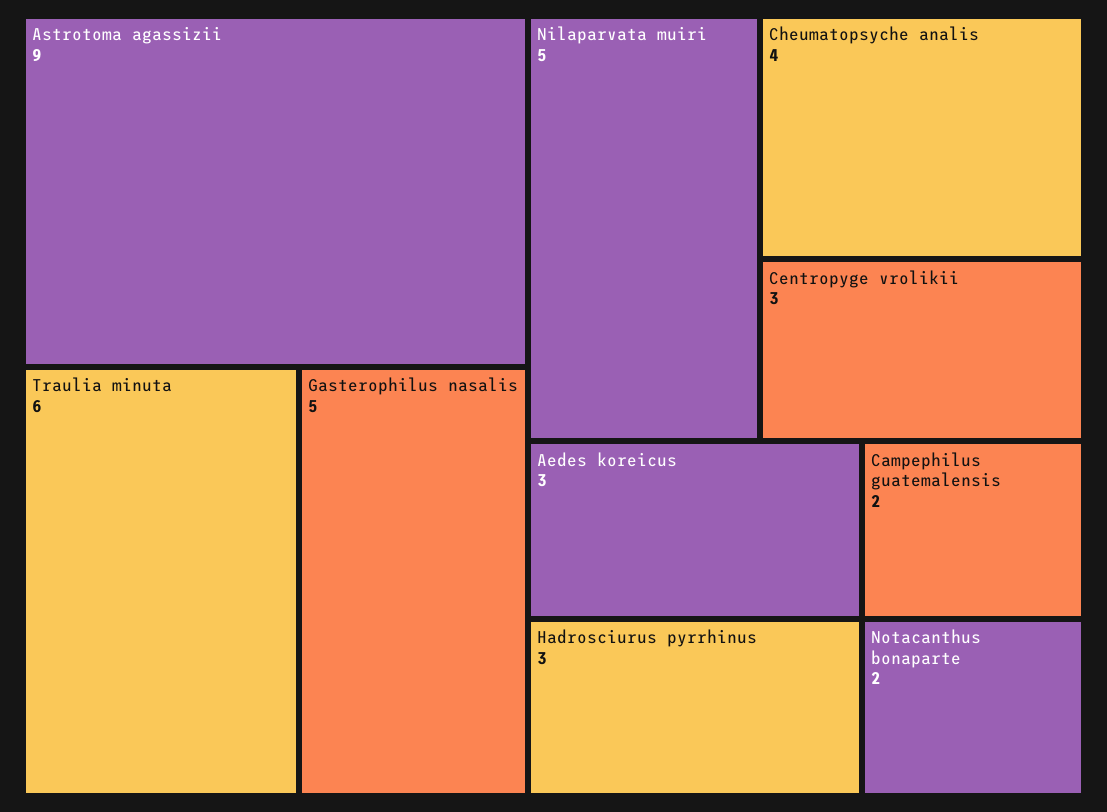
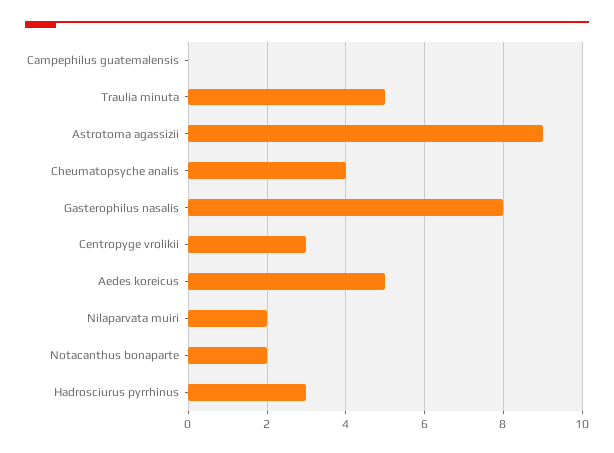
Traulia minuta: 6 -> 5
Gasterophilus nasalis: 5 -> 8
Nilaparvata muiri: 5 -> 2
Aedes koreicus: 3 -> 5
Campephilus guatemalensis: 2 -> 0

